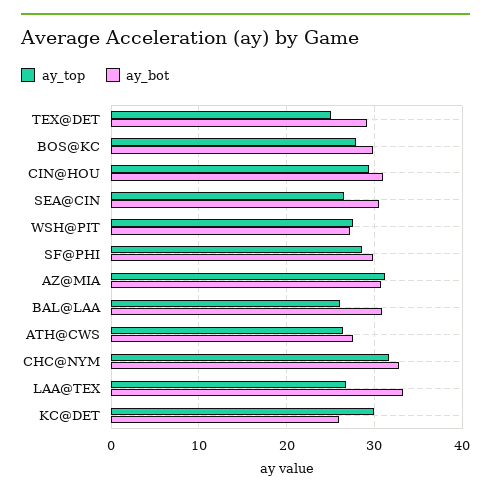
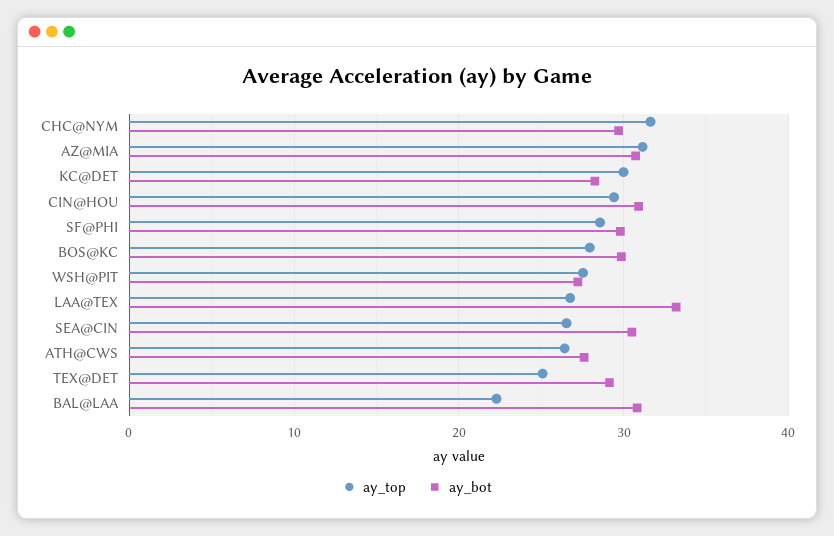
ay_top, BAL@LAA: 26 -> 22
ay_bot, CHC@NYM: 33 -> 30
ay_bot, KC@DET: 26 -> 28

